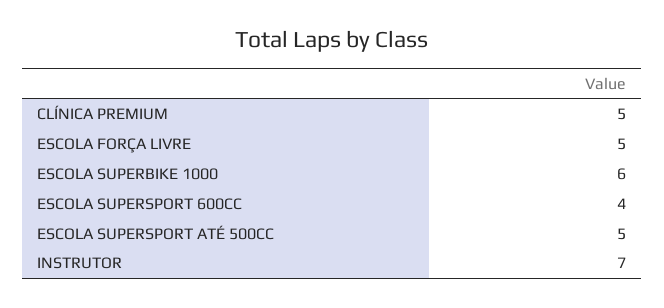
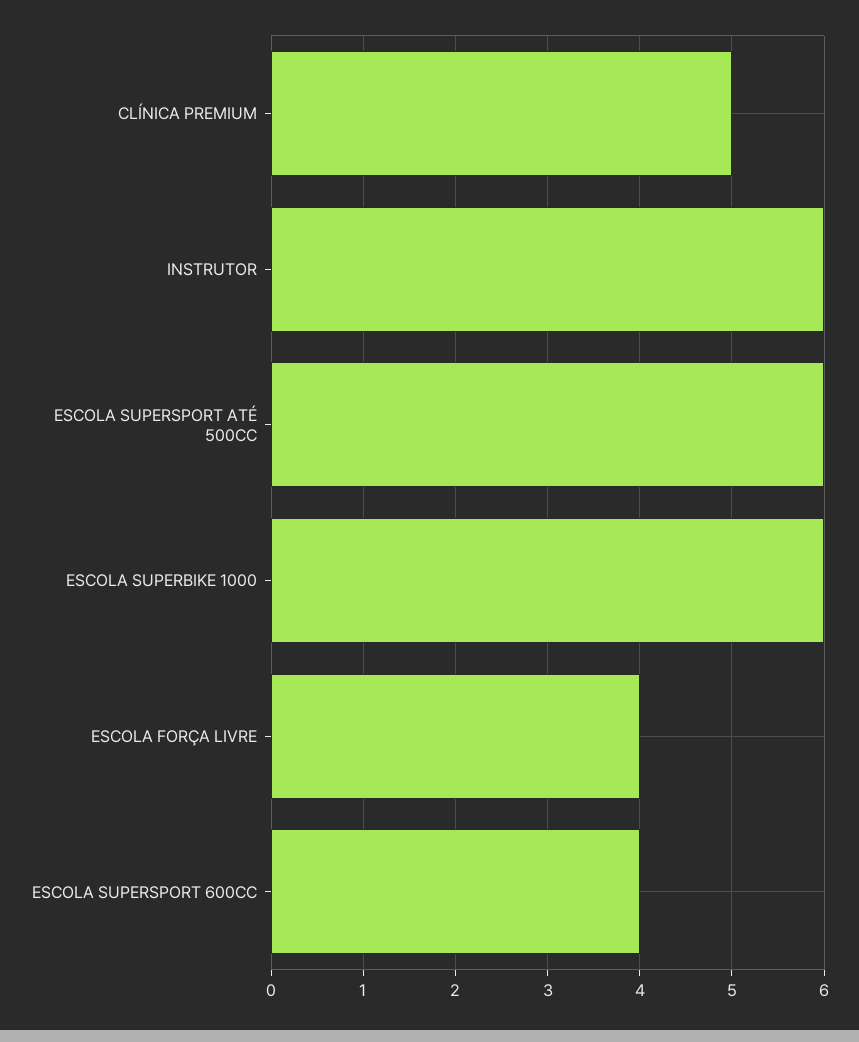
ESCOLA FORÇA LIVRE: 5 -> 4
ESCOLA SUPERSPORT ATÉ 500CC: 5 -> 6
INSTRUTOR: 7 -> 6

